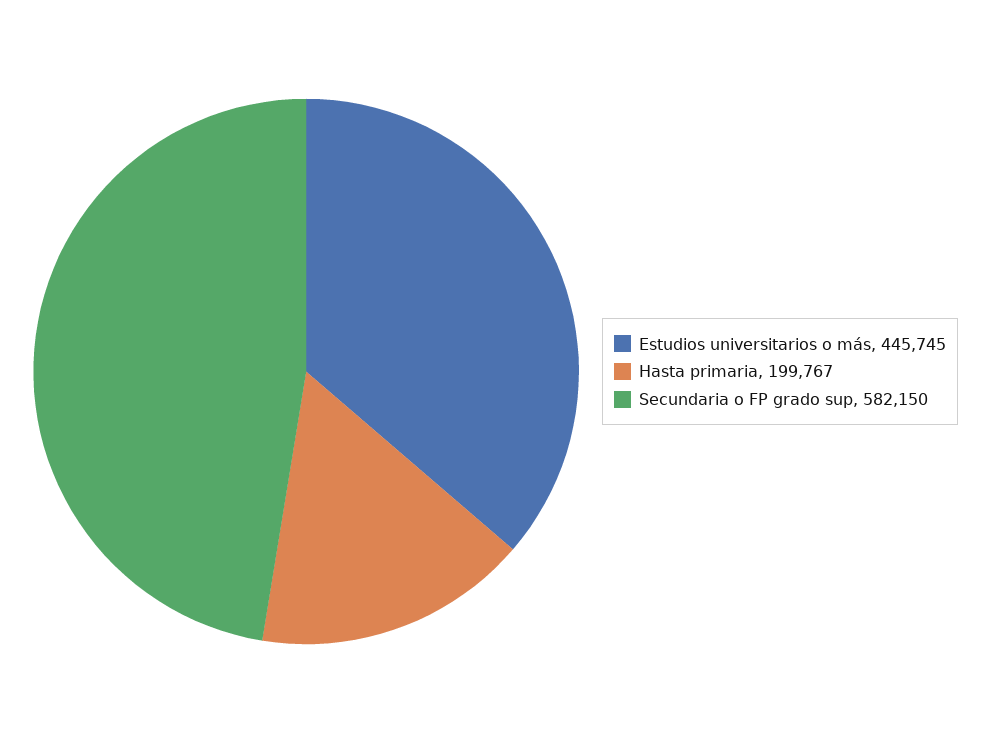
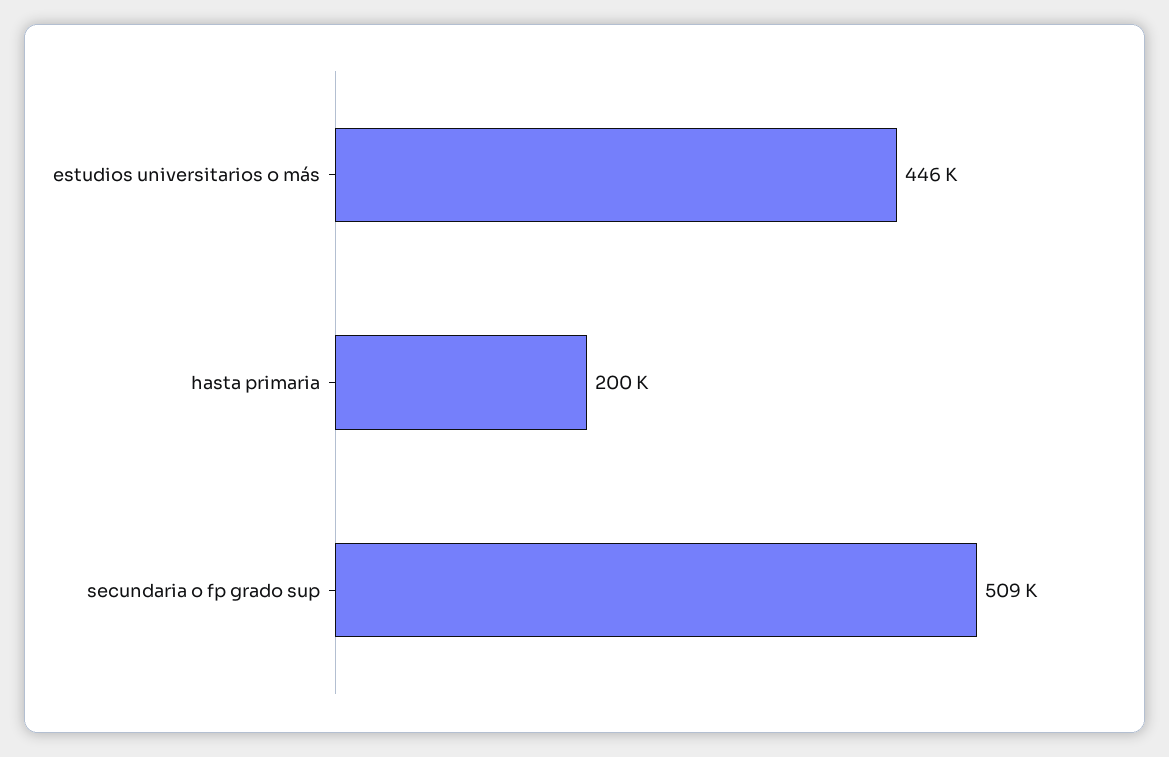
Secundaria o FP grado sup: 582150 -> 509000

